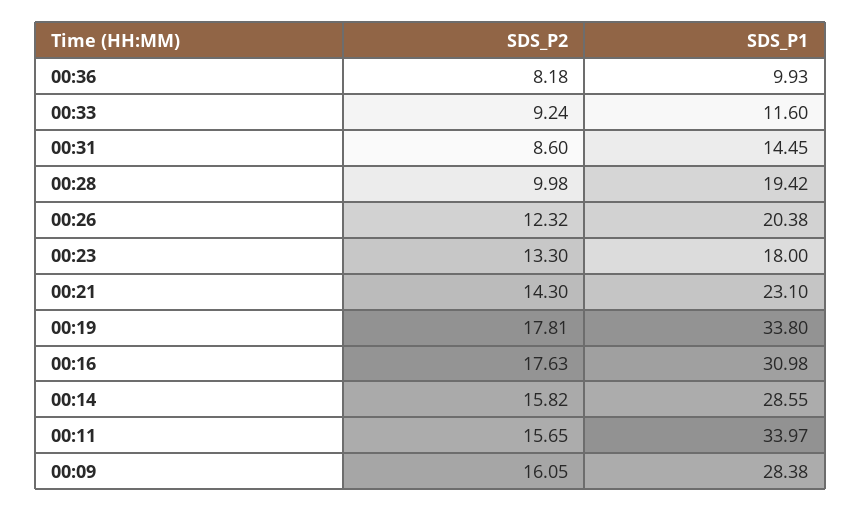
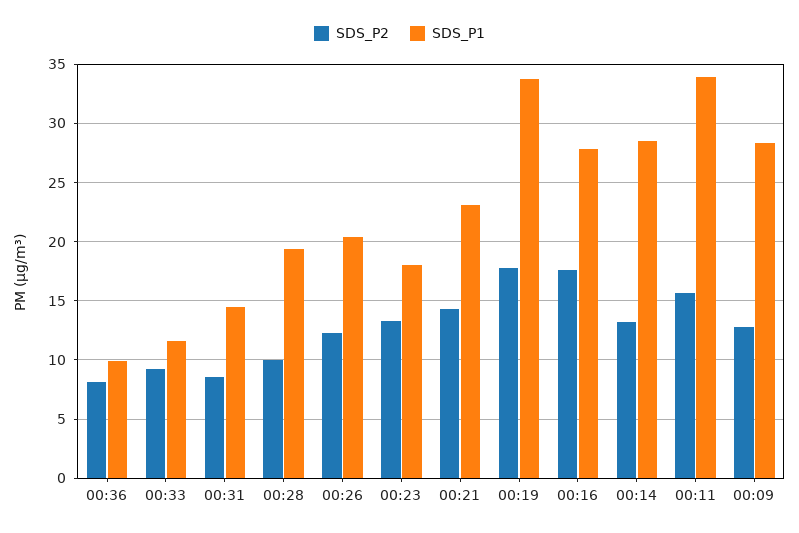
SDS_P1, 00:16: 30.98 -> 28
SDS_P2, 00:14: 15.82 -> 13
SDS_P2, 00:09: 16.05 -> 13

